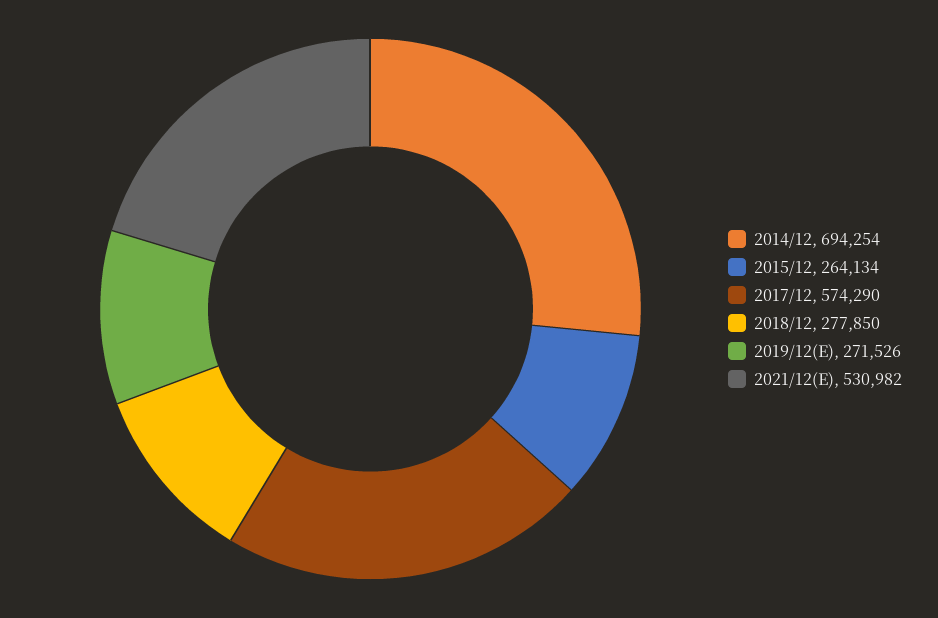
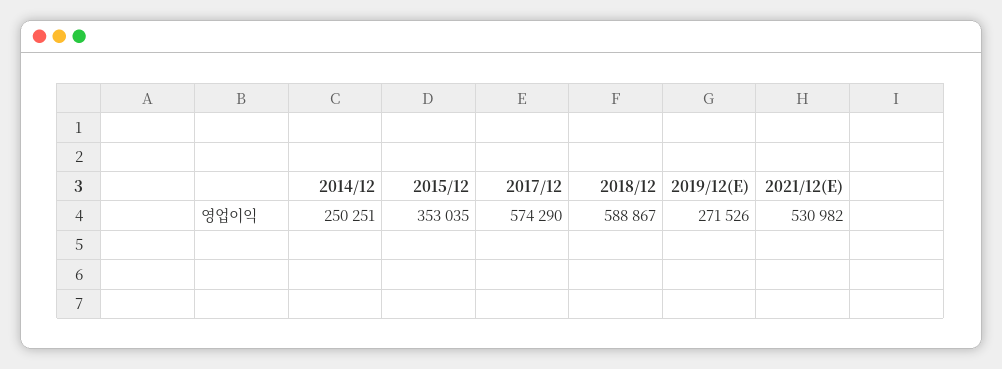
2014/12: 694254 -> 250251
2015/12: 264134 -> 353035
2018/12: 277850 -> 588867

